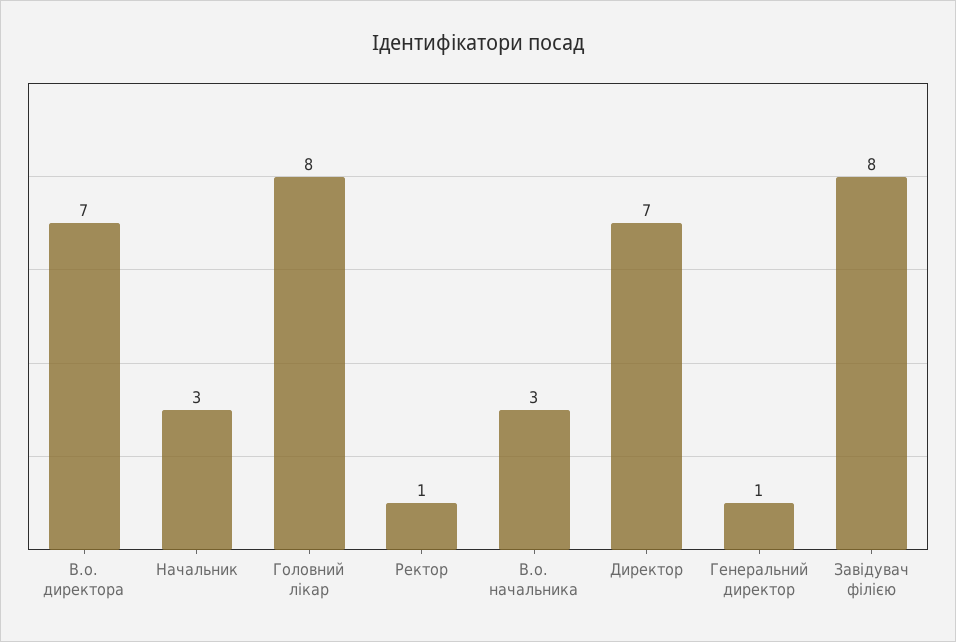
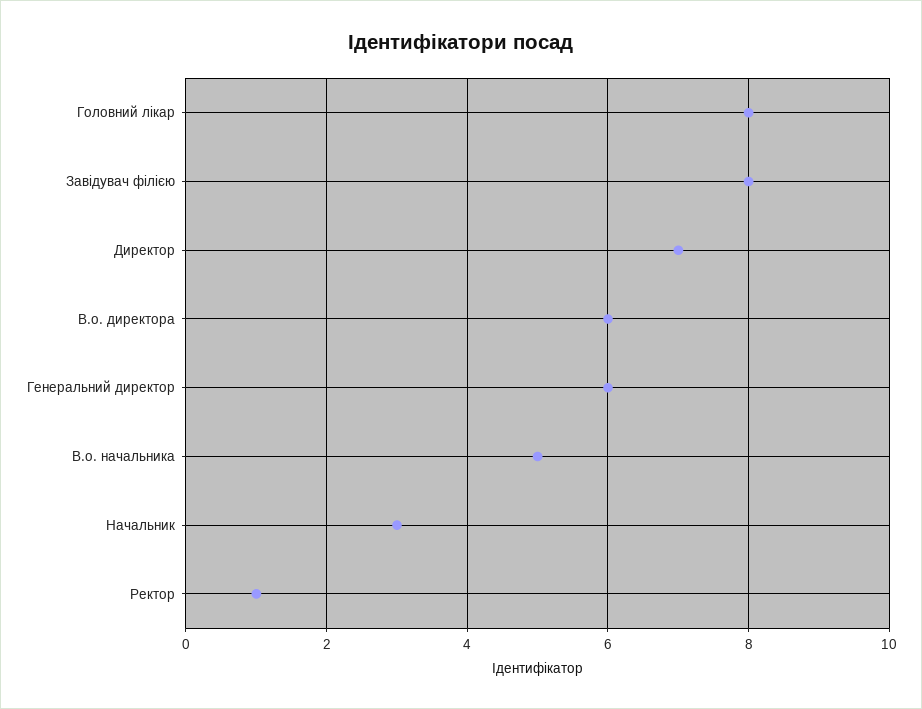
В.о. директора: 7 -> 6
В.о. начальника: 3 -> 5
Генеральний директор: 1 -> 6

